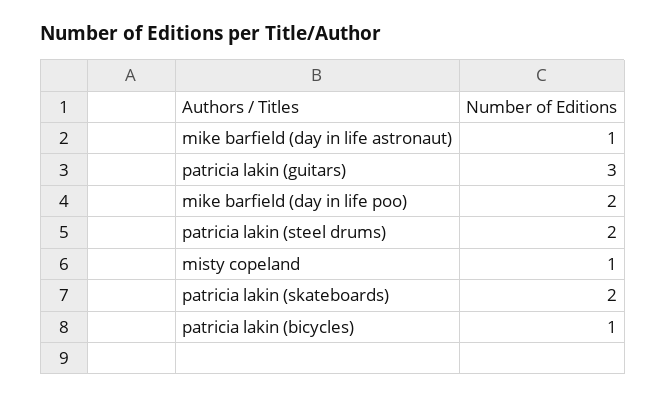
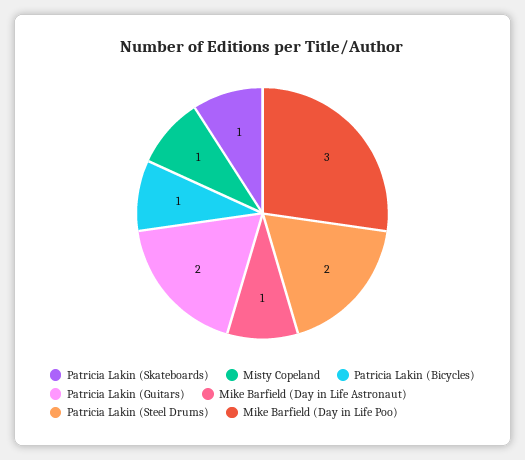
patricia lakin (guitars): 3 -> 2
mike barfield (day in life poo): 2 -> 3
patricia lakin (skateboards): 2 -> 1

